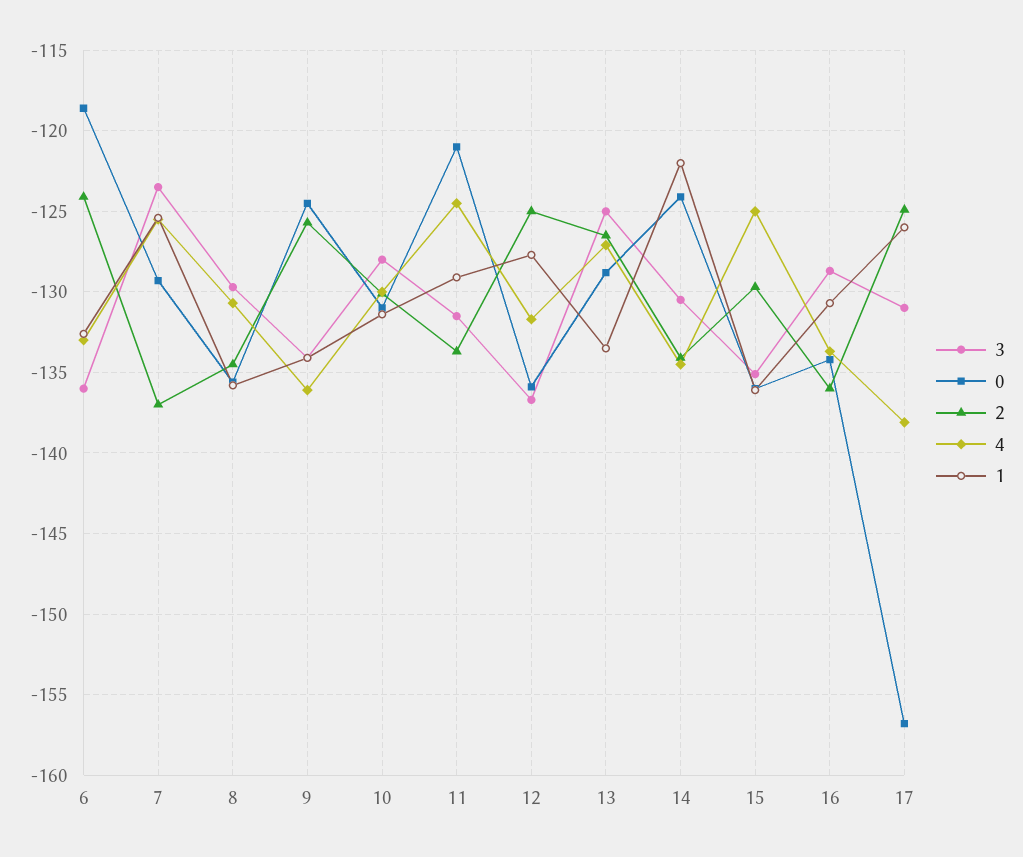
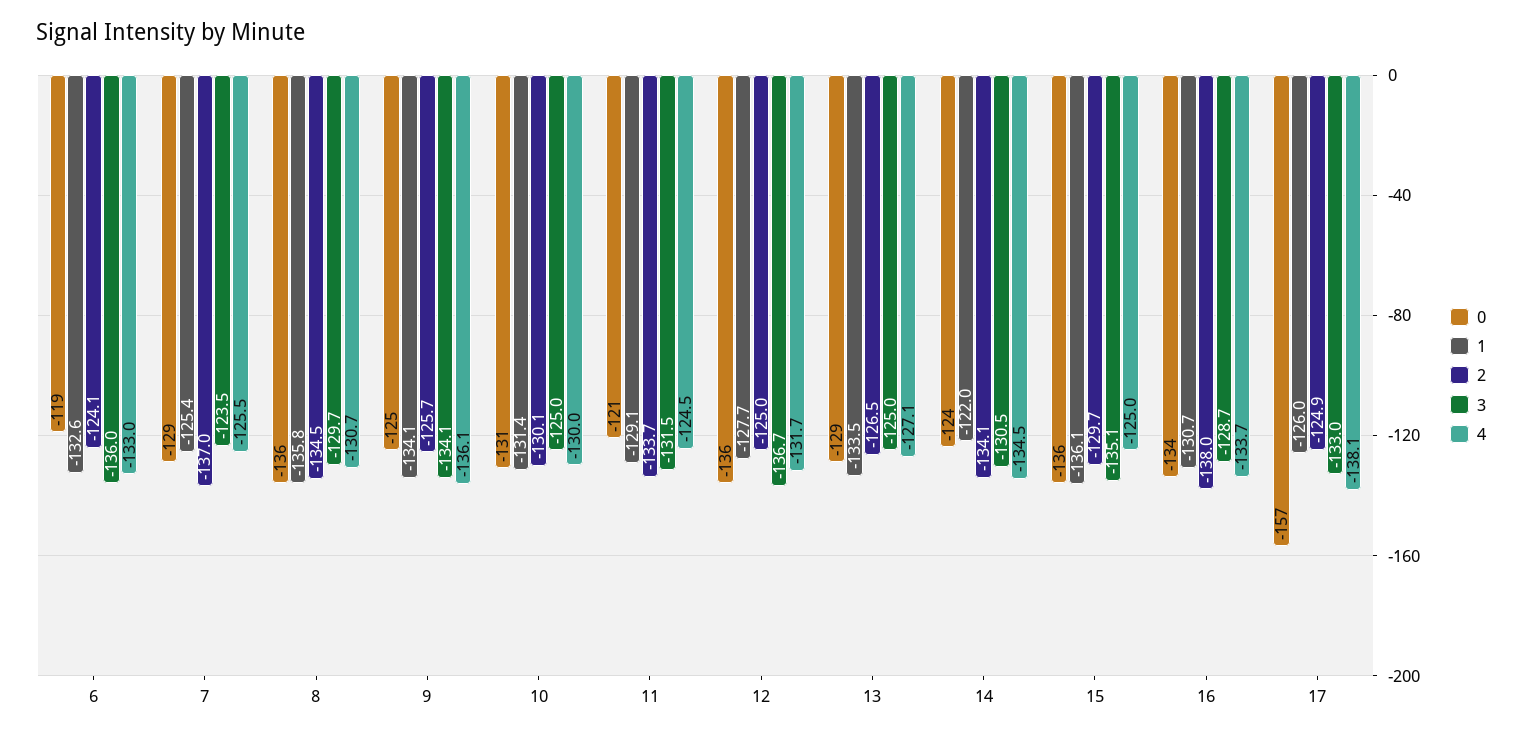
3, 10: -128 -> -125
2, 16: -136 -> -138
3, 17: -131 -> -133

